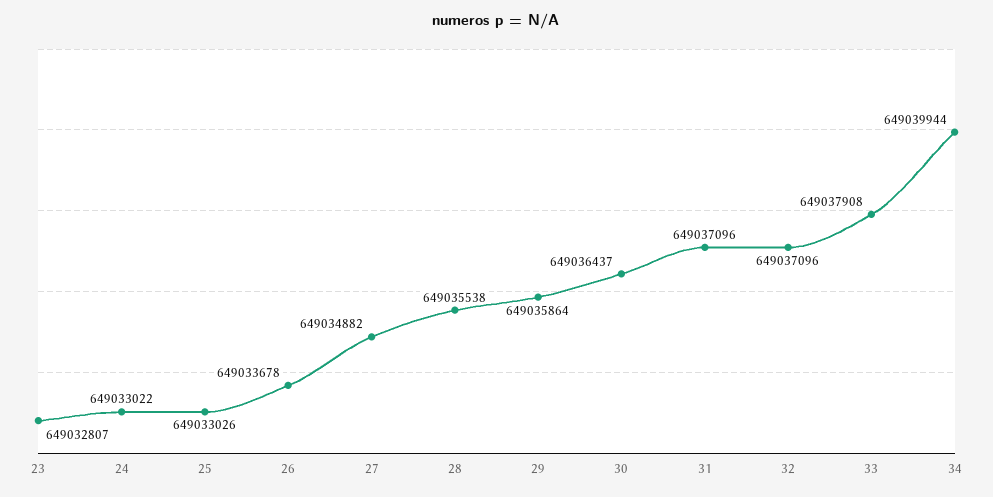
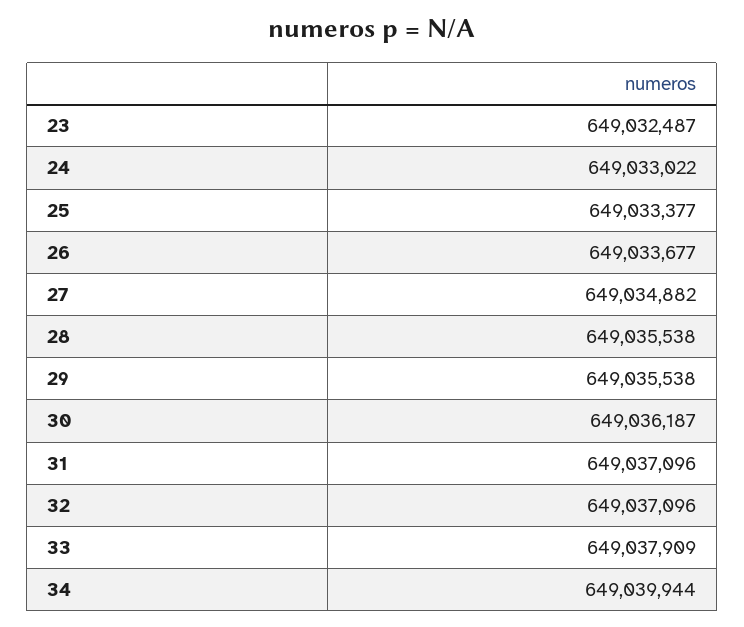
23: 649032807 -> 649032487
25: 649033026 -> 649033377
26: 649033678 -> 649033677
29: 649035864 -> 649035538
30: 649036437 -> 649036187
33: 649037908 -> 649037909

